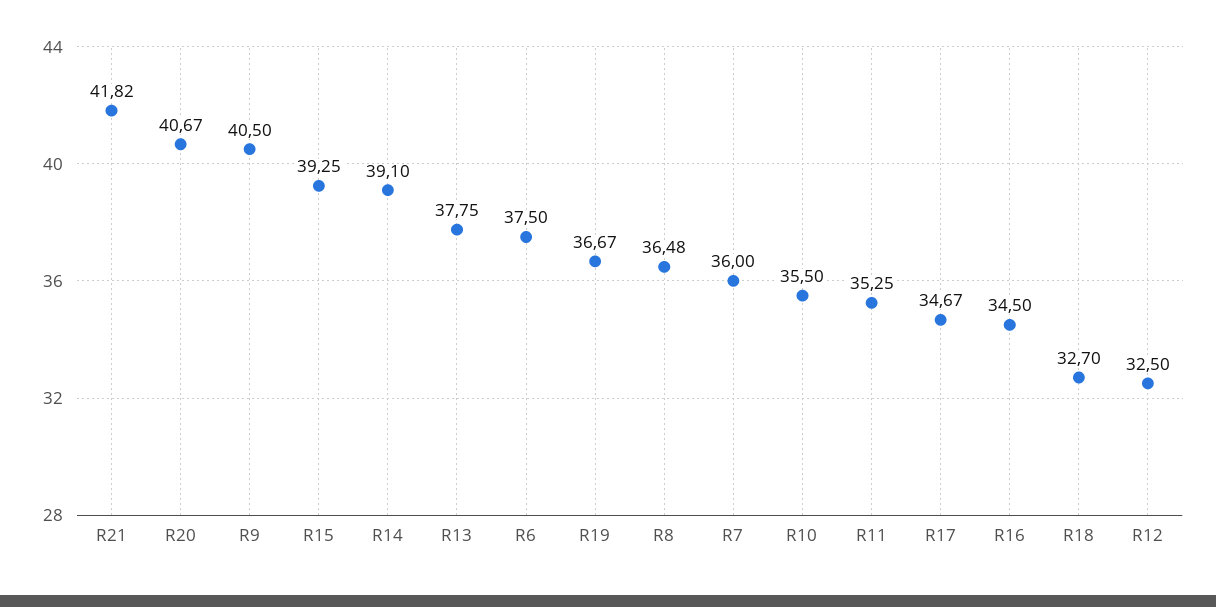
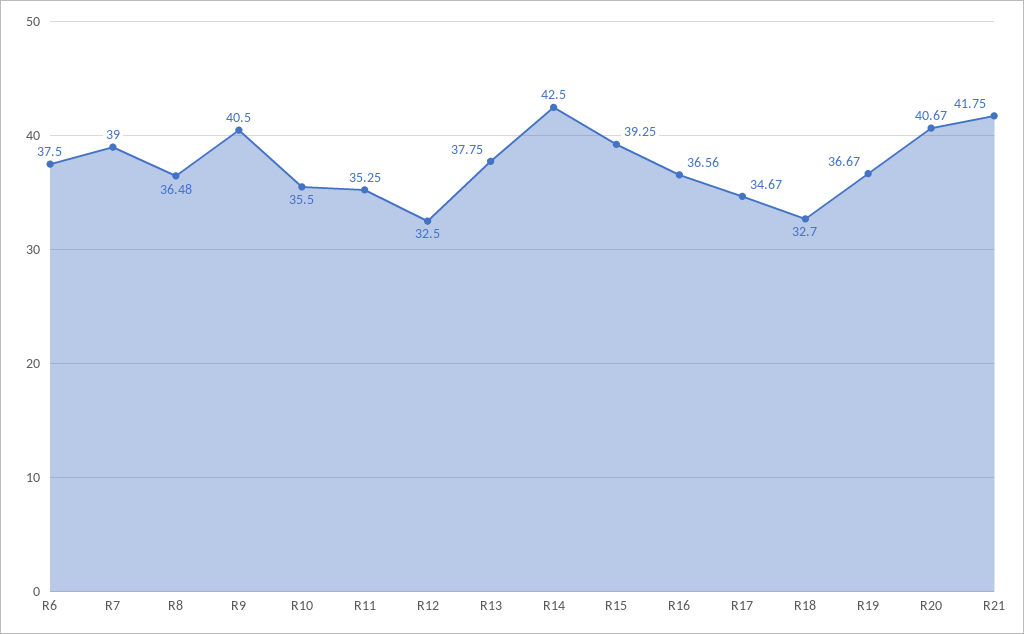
R21: 41.82 -> 41.75
R14: 39.1 -> 42.5
R7: 36 -> 39
R16: 34.5 -> 36.56

